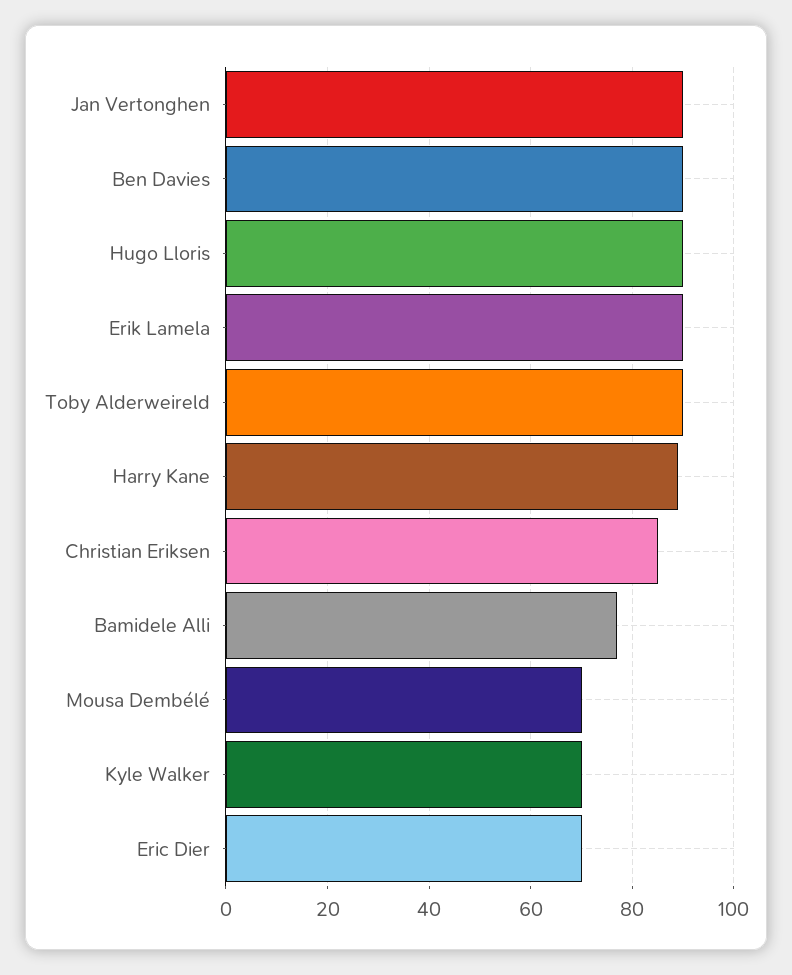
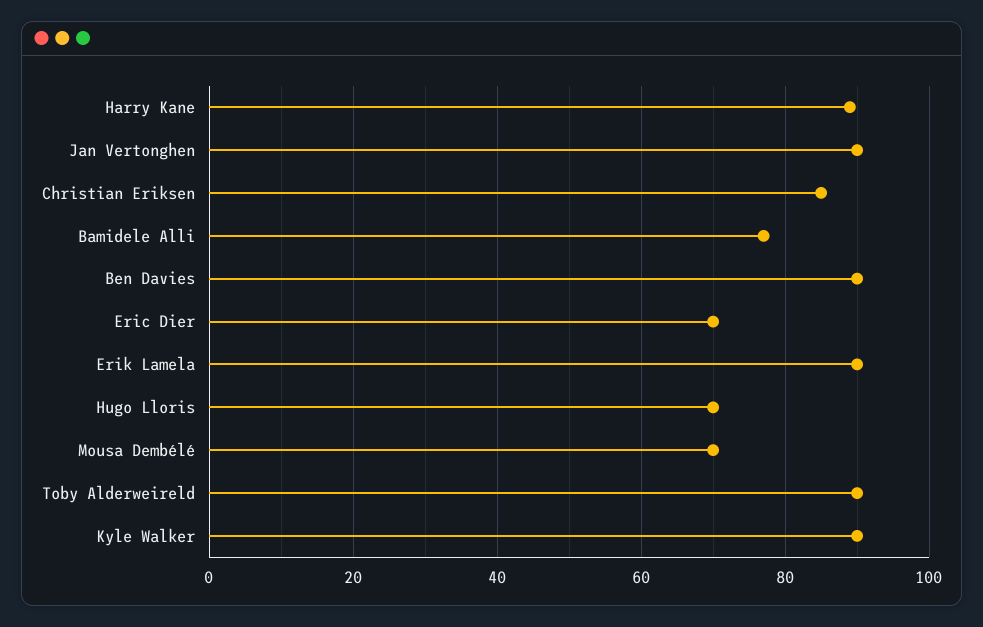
Hugo Lloris: 90 -> 70
Kyle Walker: 70 -> 90

